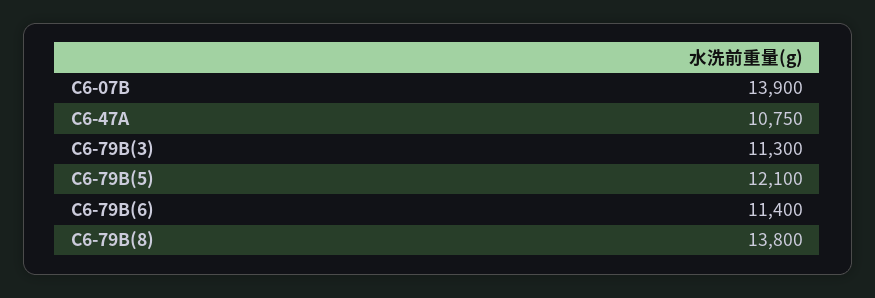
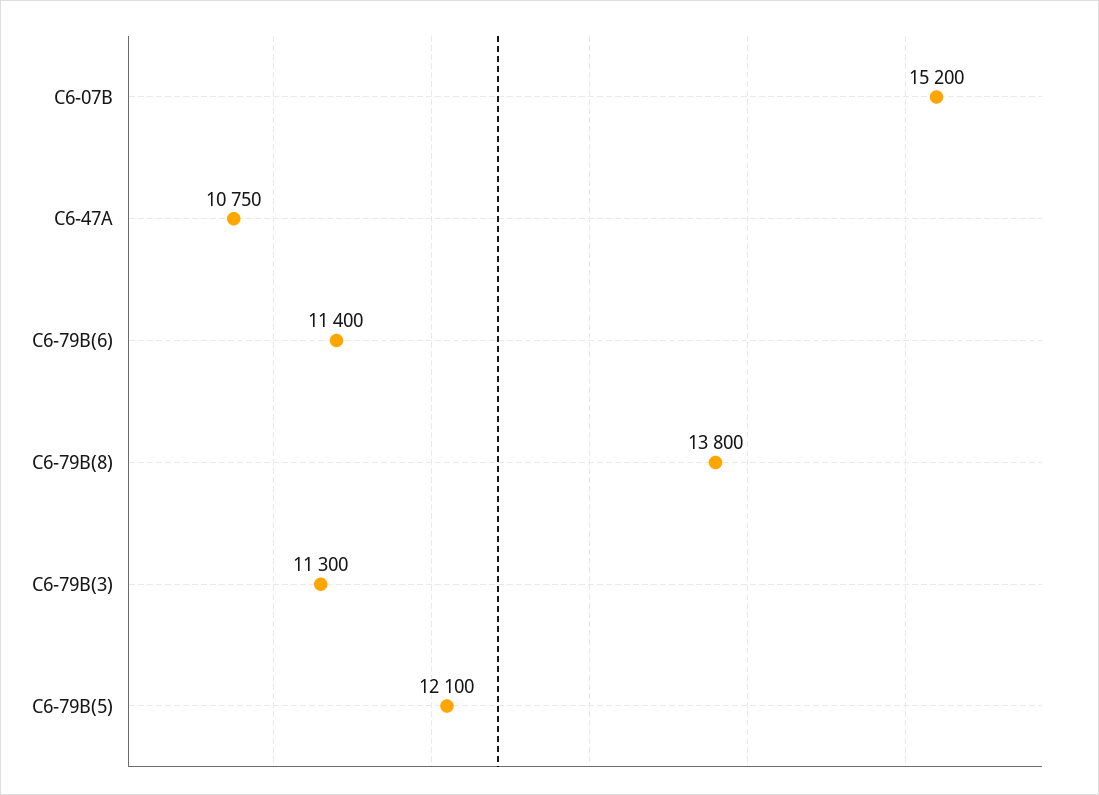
C6-07B: 13900 -> 15200

